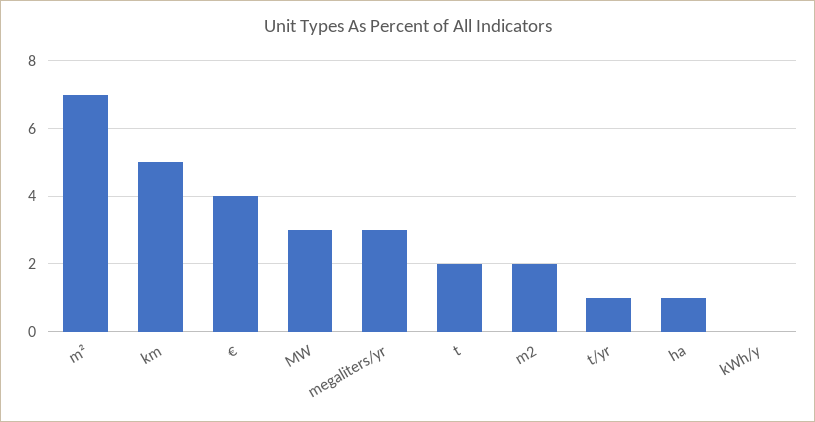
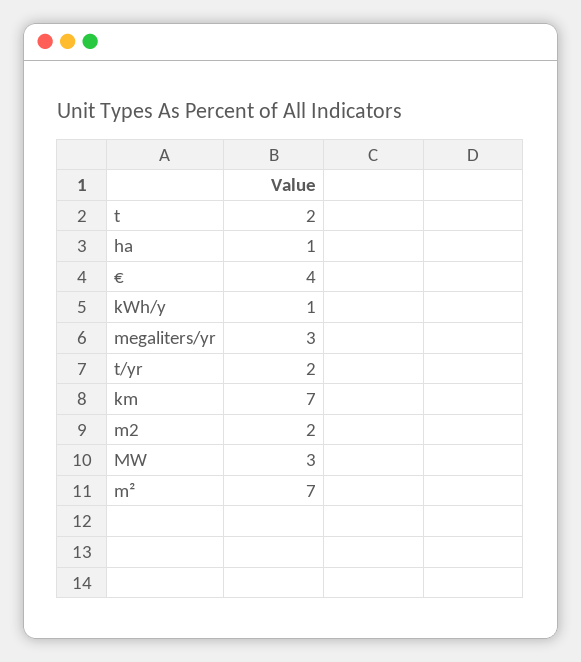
km: 5 -> 7
t/yr: 1 -> 2
kWh/y: 0 -> 1

